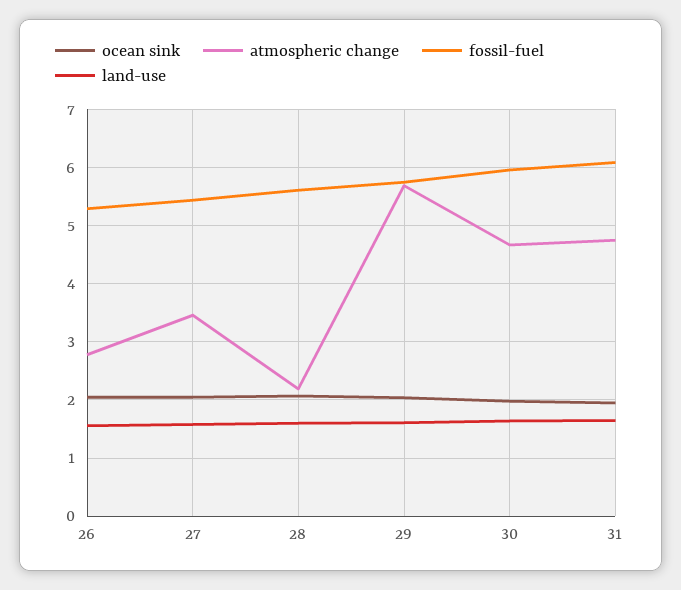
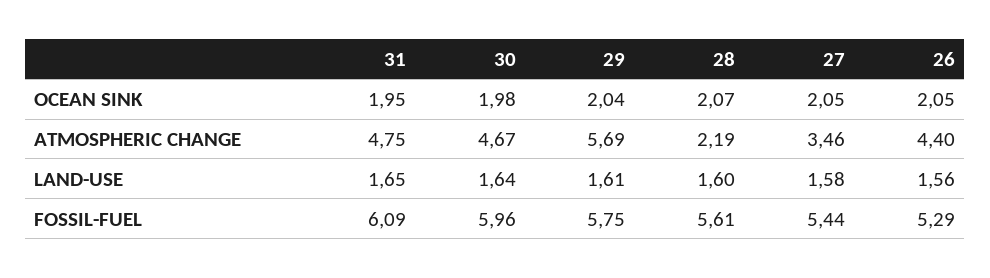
atmospheric change, 26: 2.8 -> 4.4

